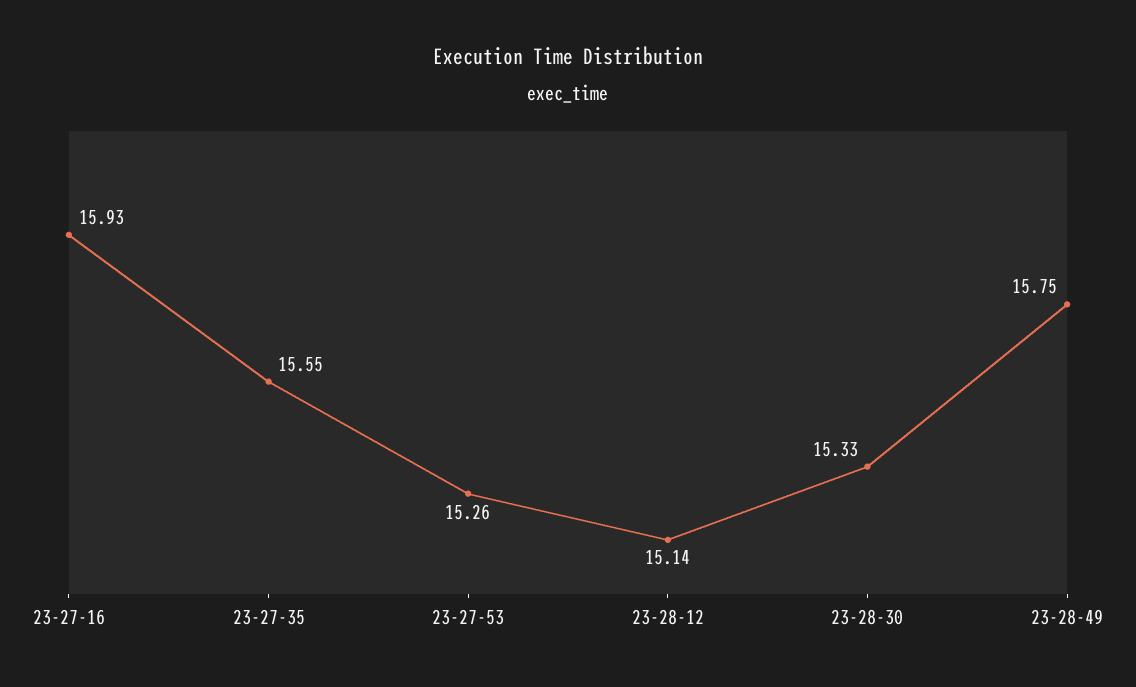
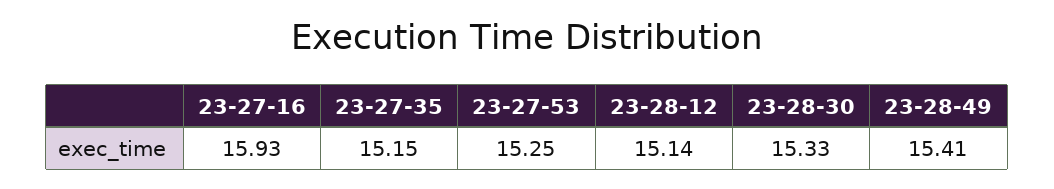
23-27-35: 15.55 -> 15.15
23-27-53: 15.26 -> 15.25
23-28-49: 15.75 -> 15.41

